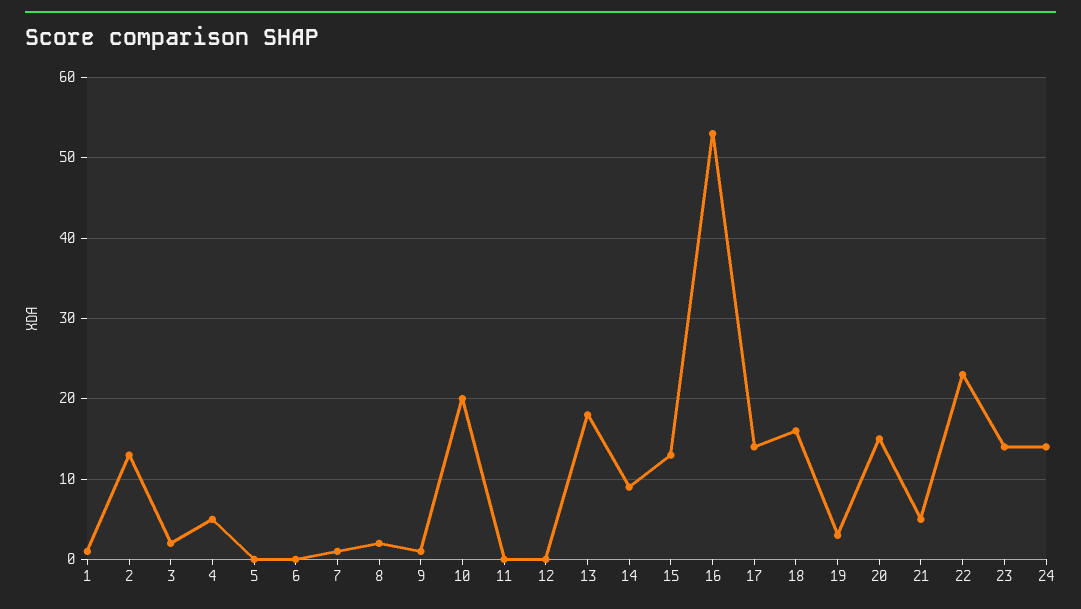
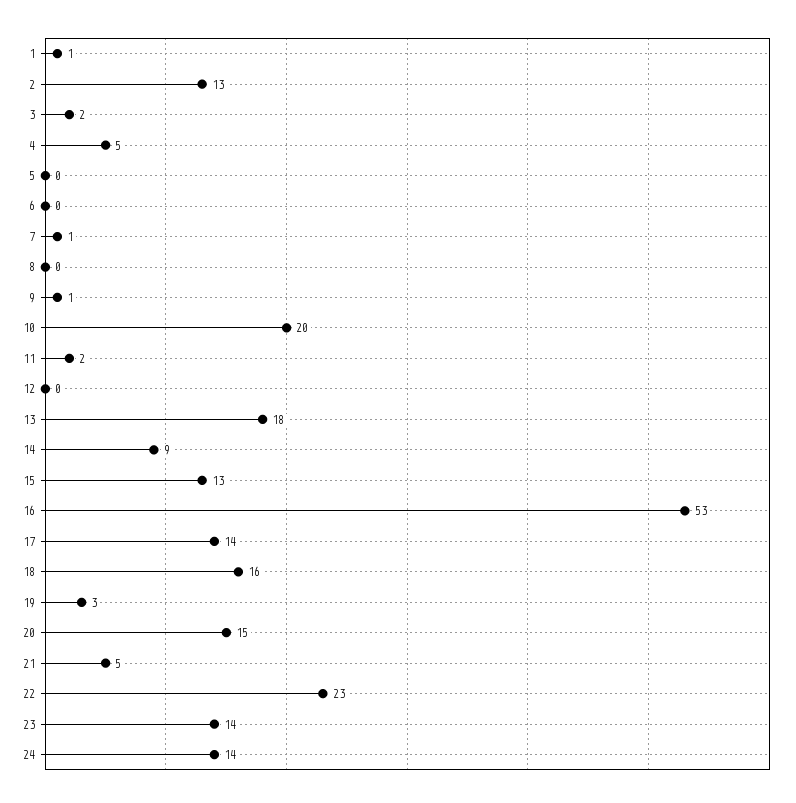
8: 2 -> 0
11: 0 -> 2

